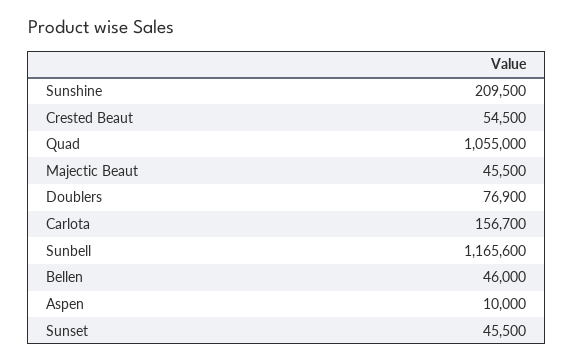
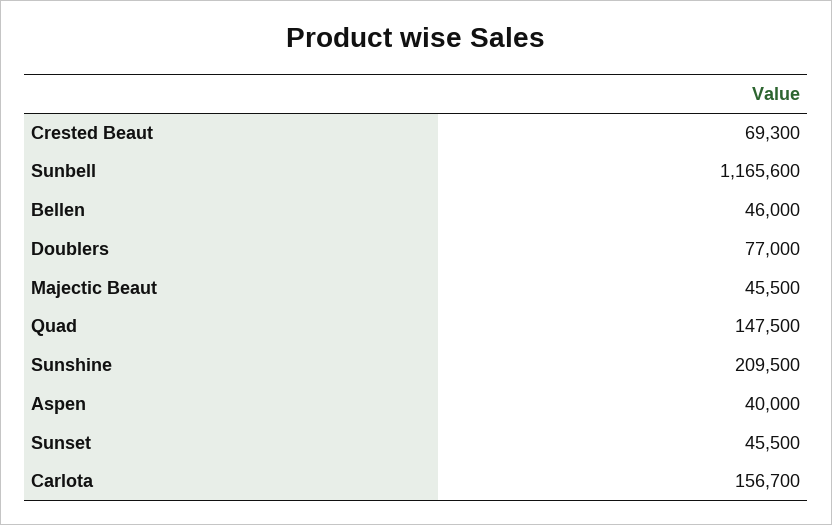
Crested Beaut: 54500 -> 69300
Quad: 1055000 -> 147500
Doublers: 76900 -> 77000
Aspen: 10000 -> 40000

